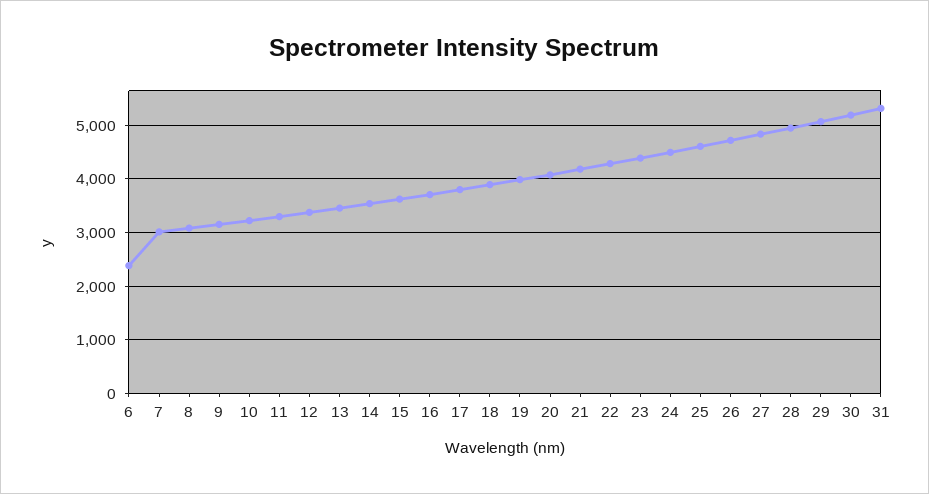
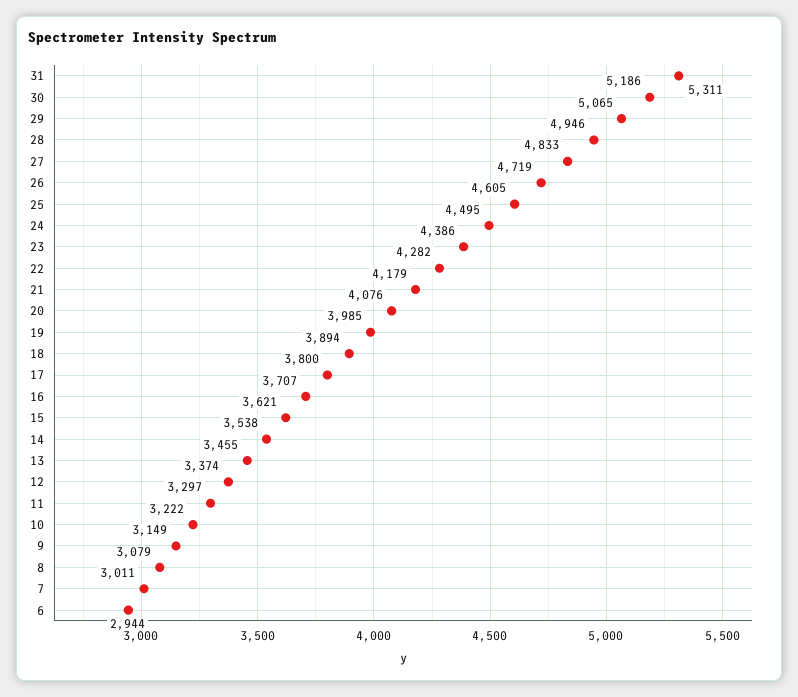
6: 2400 -> 2944

